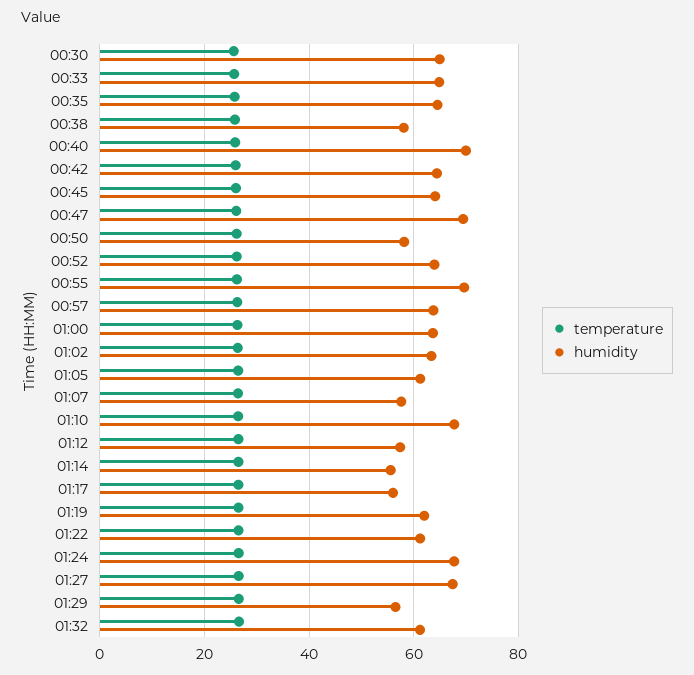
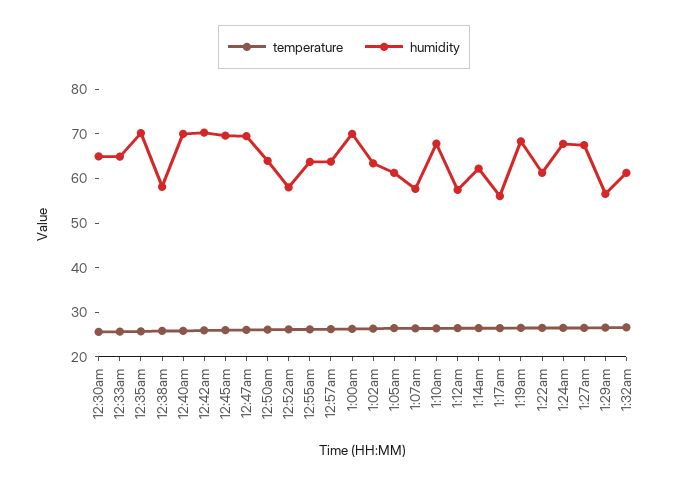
humidity, 00:35: 64 -> 70
humidity, 00:42: 64 -> 70
humidity, 00:45: 64 -> 70
humidity, 00:50: 58 -> 64
humidity, 00:52: 64 -> 58
humidity, 00:55: 70 -> 64
humidity, 01:00: 64 -> 70
humidity, 01:14: 56 -> 62
humidity, 01:19: 62 -> 68

